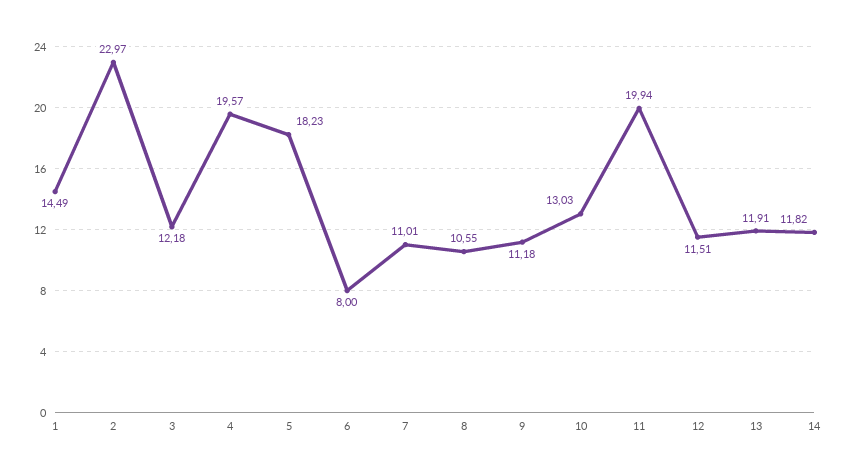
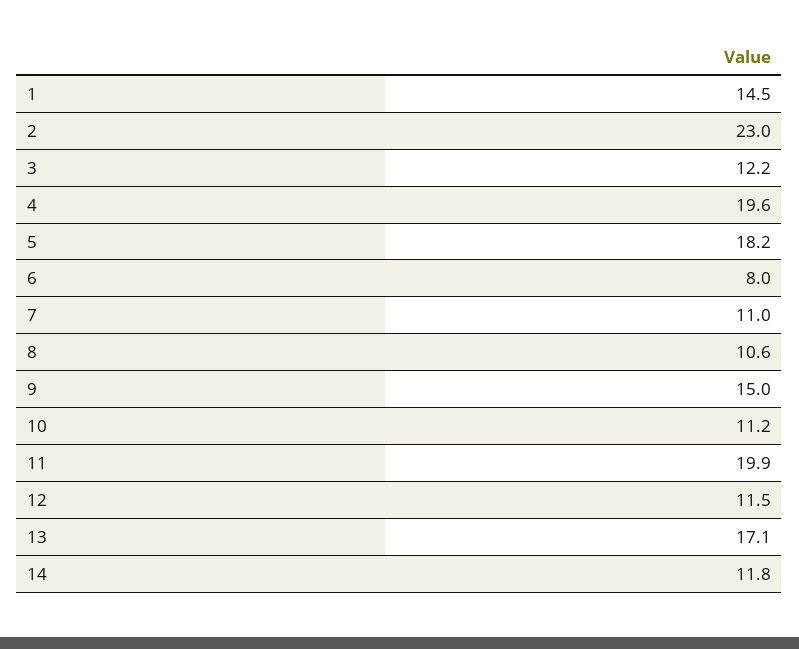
9: 11.18 -> 15
10: 13.03 -> 11.2
13: 11.91 -> 17.1

